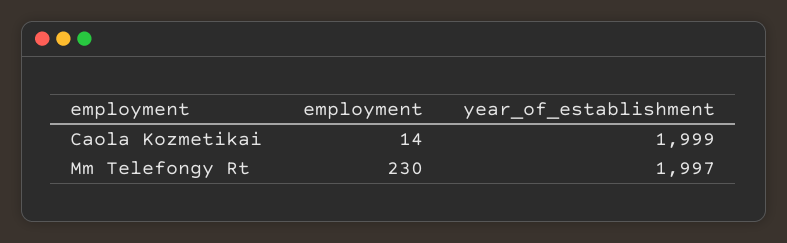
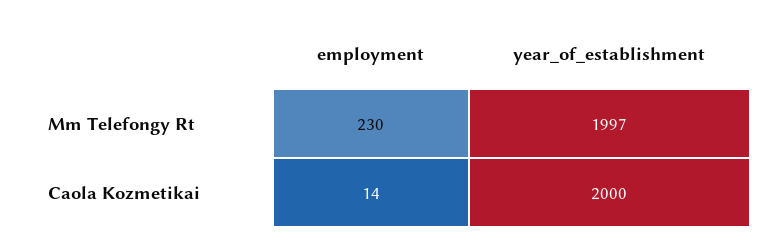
year_of_establishment, Caola Kozmetikai: 1999 -> 2000

